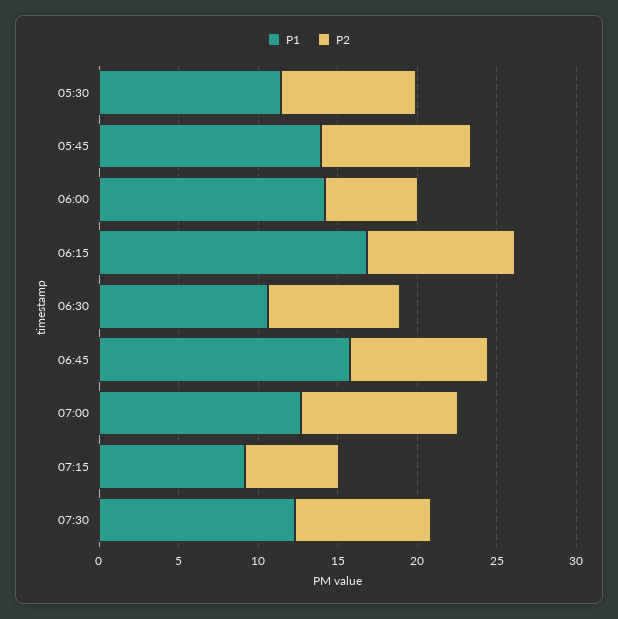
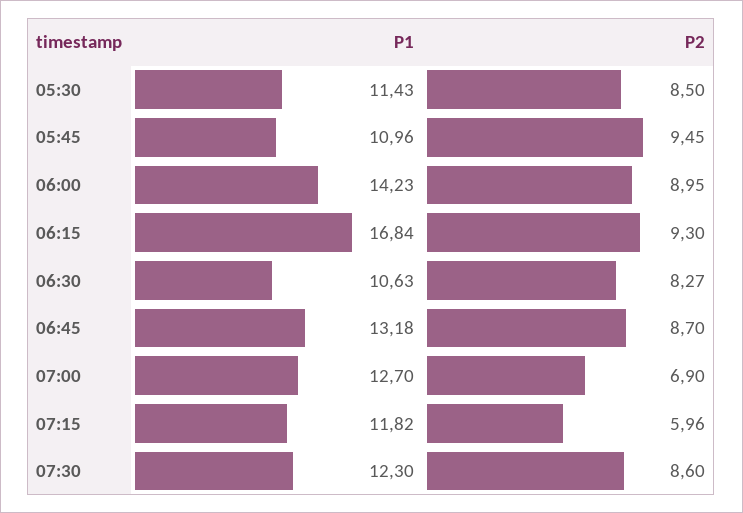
P1, 05:45: 14 -> 10.96
P2, 06:00: 6 -> 8.95
P1, 06:45: 16 -> 13.18
P2, 07:00: 10 -> 6.9
P1, 07:15: 9 -> 11.82

